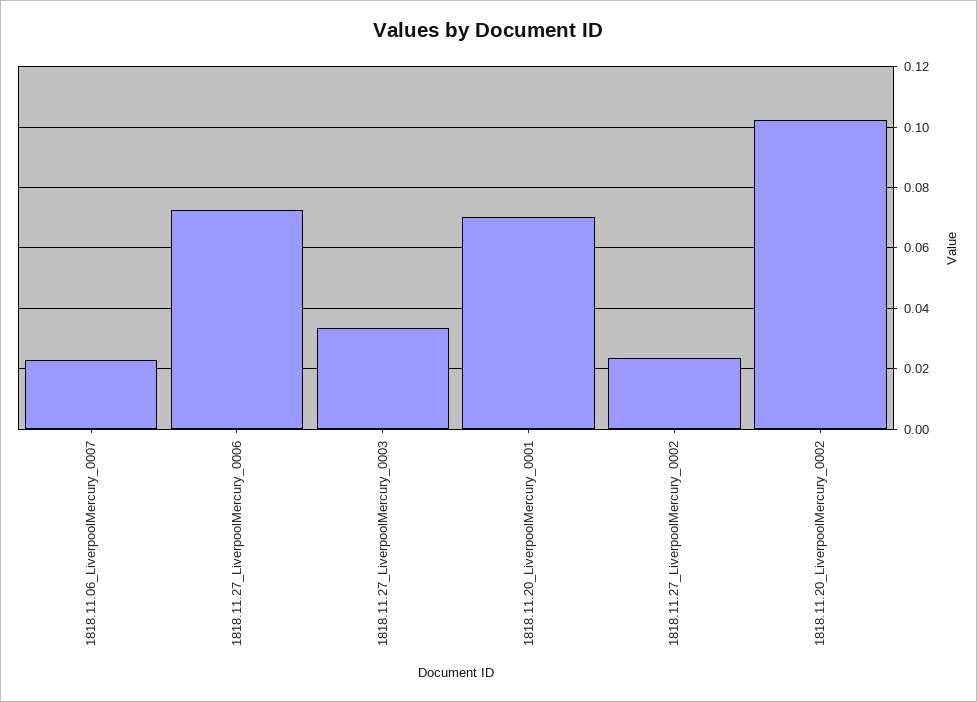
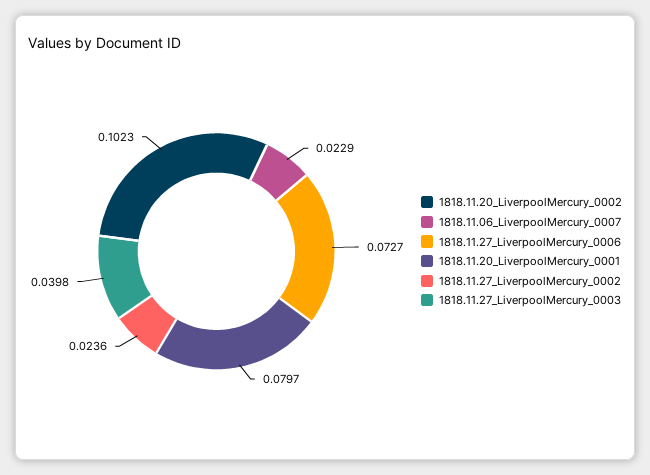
1818.11.27_LiverpoolMercury_0003: 0.034 -> 0.0398
1818.11.20_LiverpoolMercury_0001: 0.07 -> 0.0797

